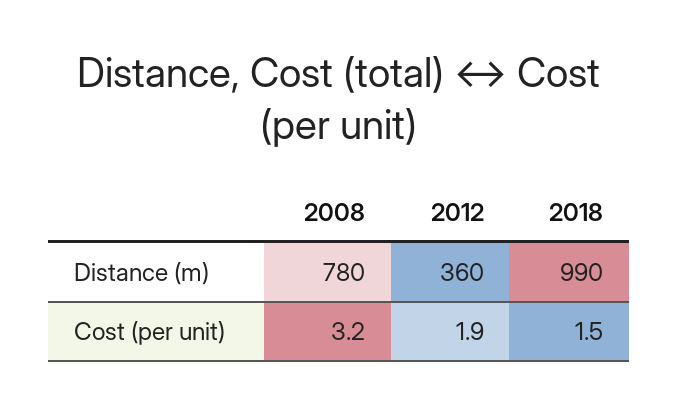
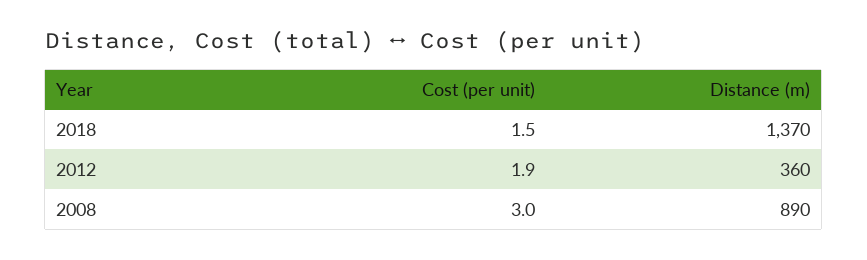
2008, Distance (m): 780 -> 890
2018, Distance (m): 990 -> 1370
2008, Cost (per unit): 3.2 -> 3

